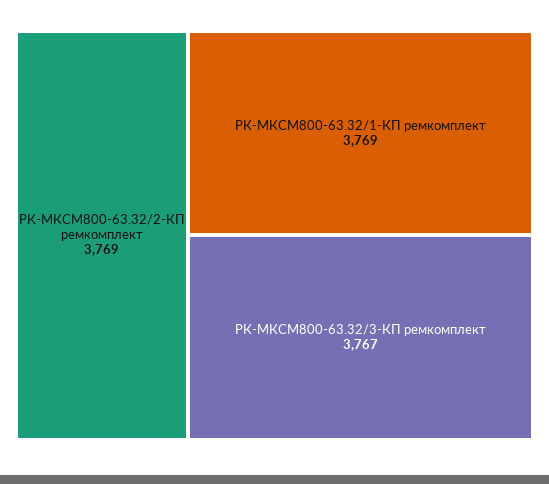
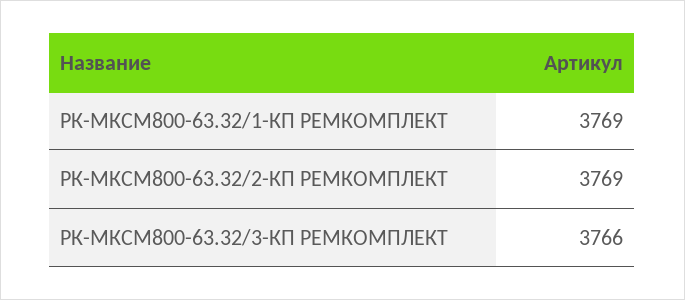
РК-МКСМ800-63.32/3-КП ремкомплект: 3767 -> 3766

